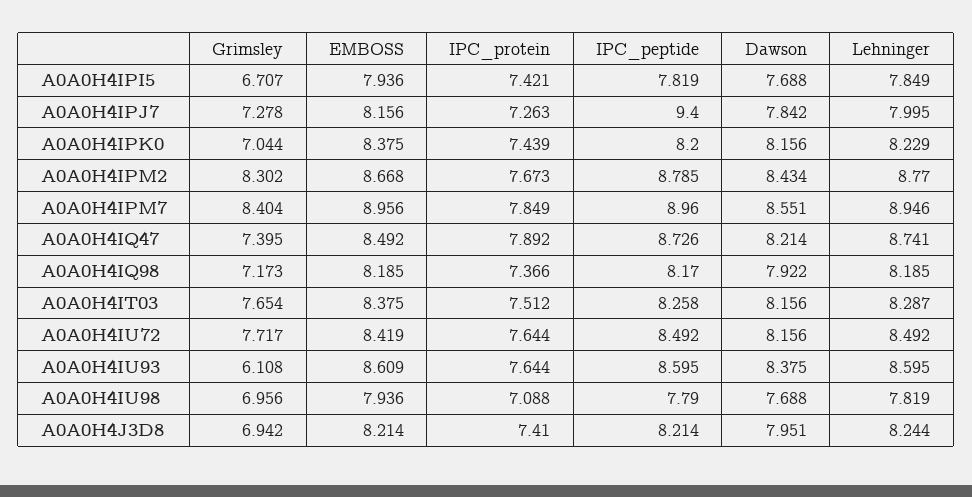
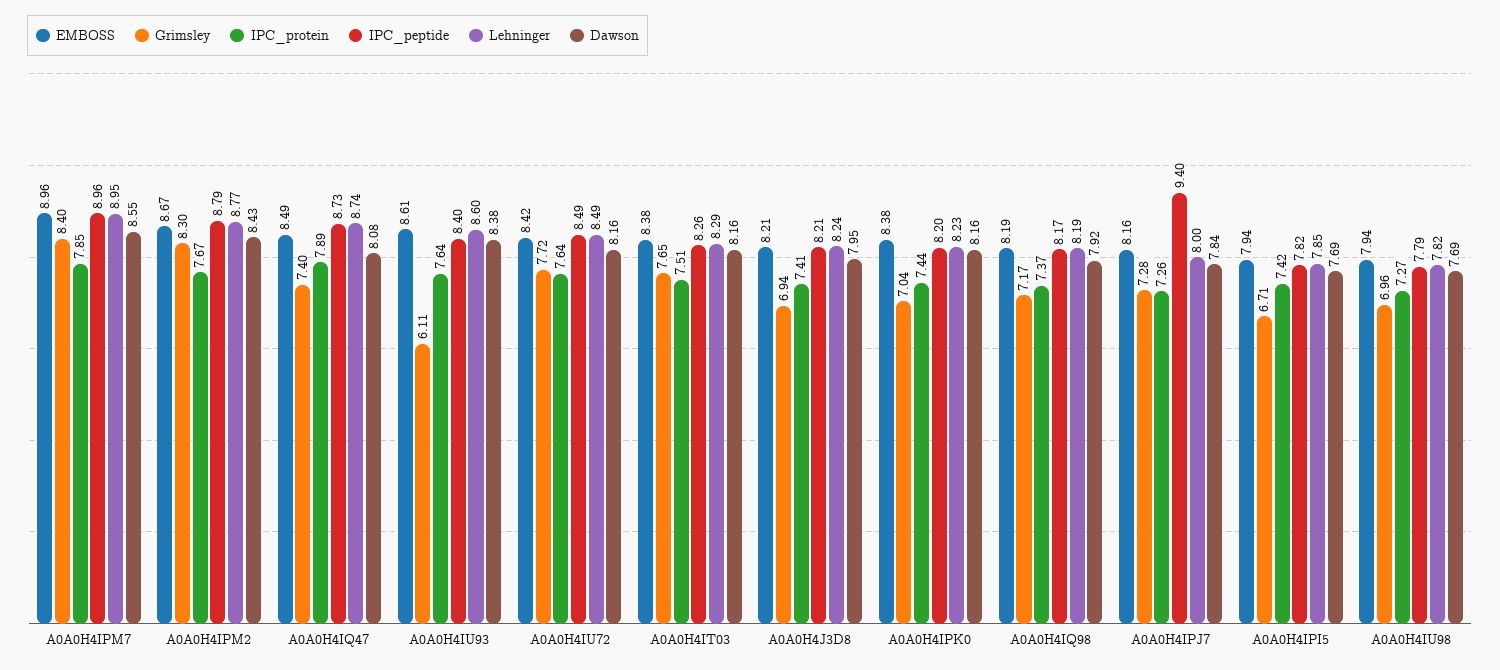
Dawson, A0A0H4IQ47: 8.214 -> 8.08
IPC_peptide, A0A0H4IU93: 8.595 -> 8.4
IPC_protein, A0A0H4IU98: 7.088 -> 7.27

